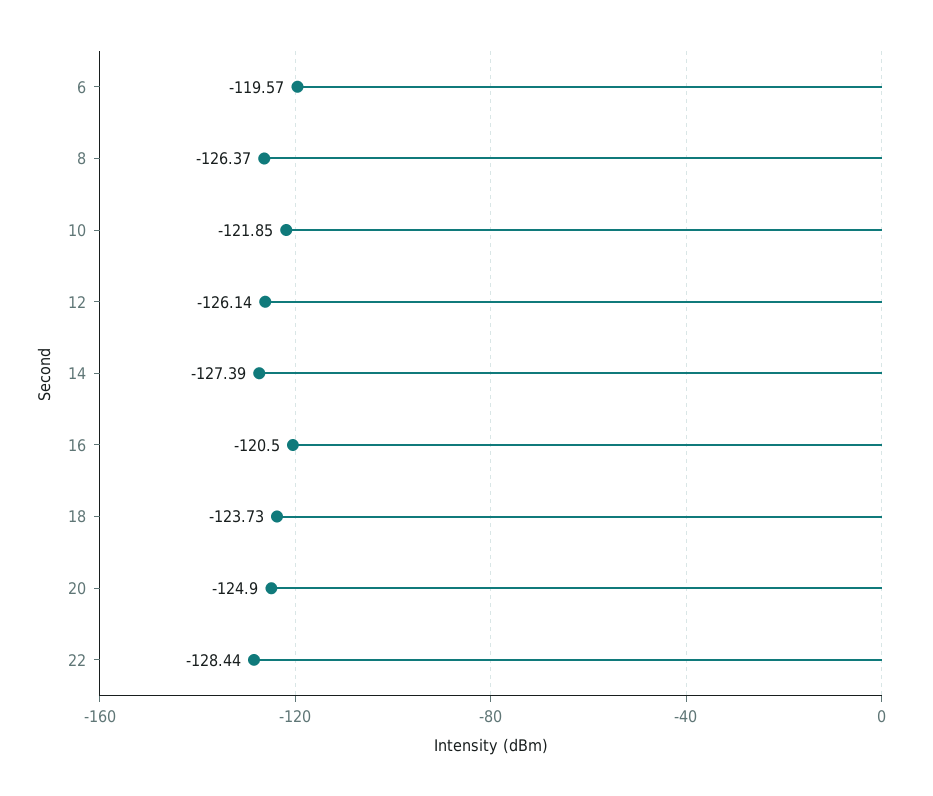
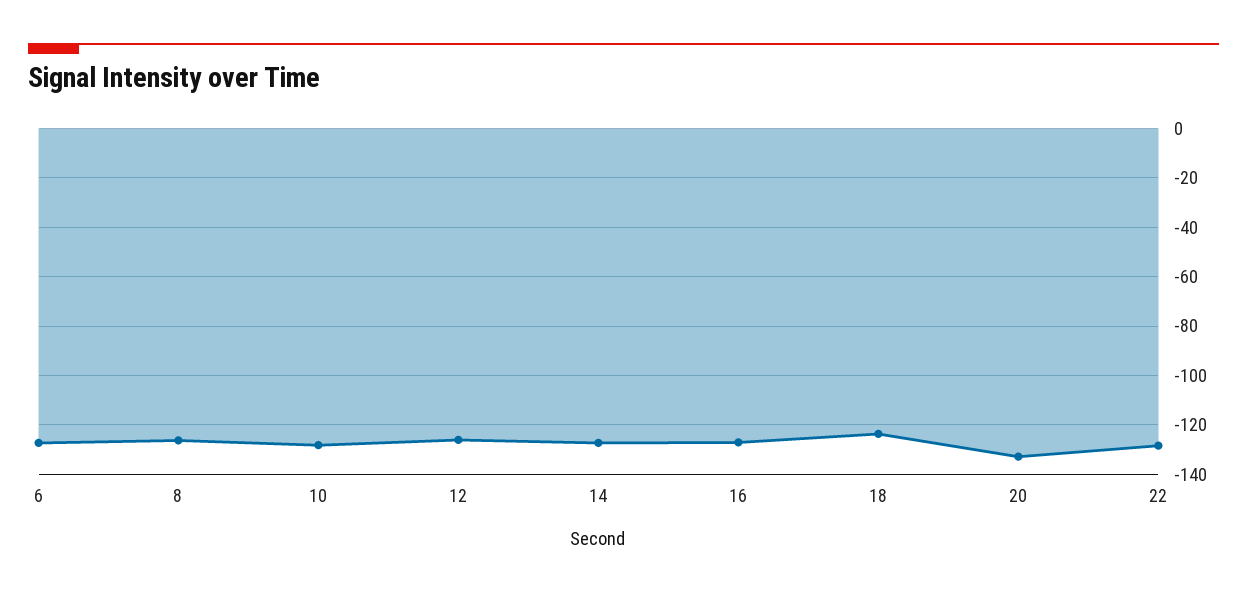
6: -119.57 -> -127.5
10: -121.85 -> -127.5
16: -120.5 -> -127.5
20: -124.9 -> -132.5

